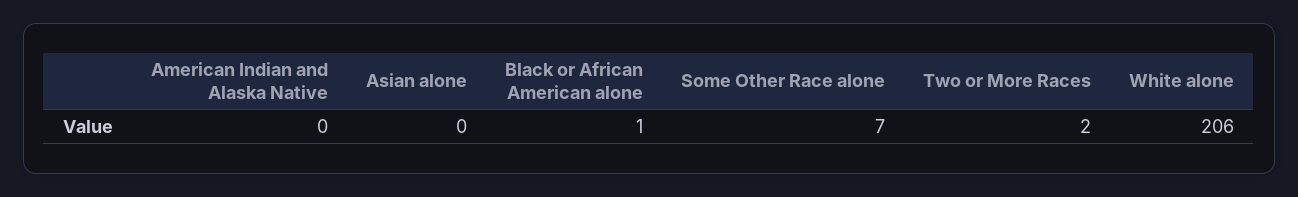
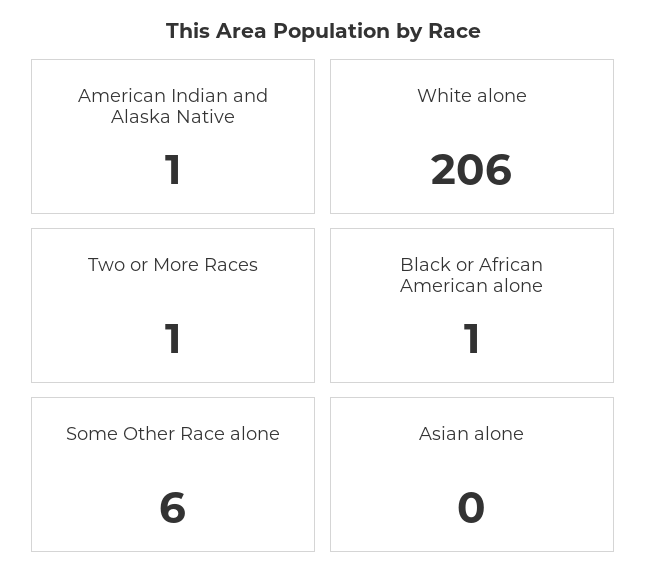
American Indian and Alaska Native: 0 -> 1
Some Other Race alone: 7 -> 6
Two or More Races: 2 -> 1

